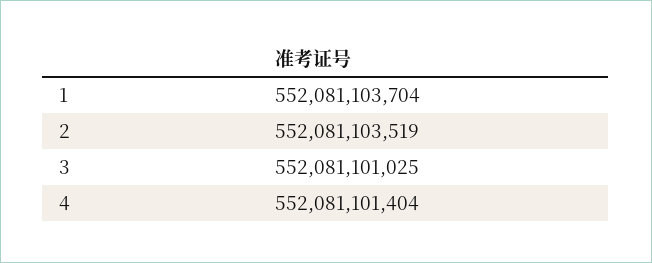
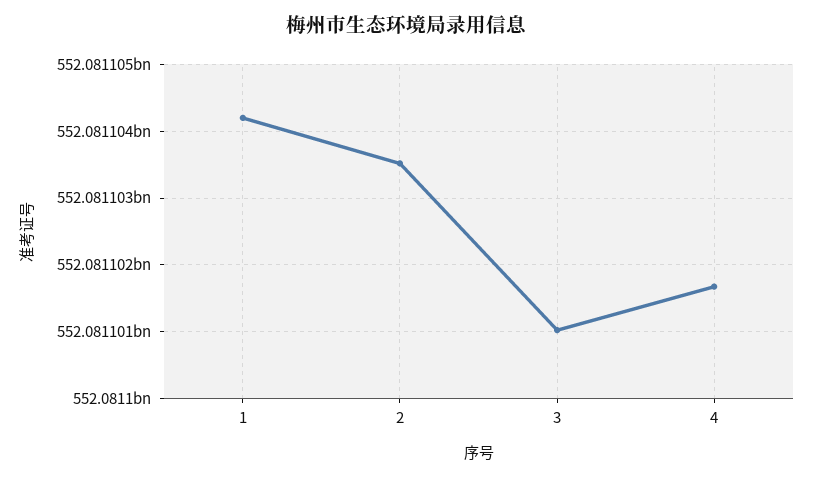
1: 552081103704 -> 552081104200
4: 552081101404 -> 552081101700

